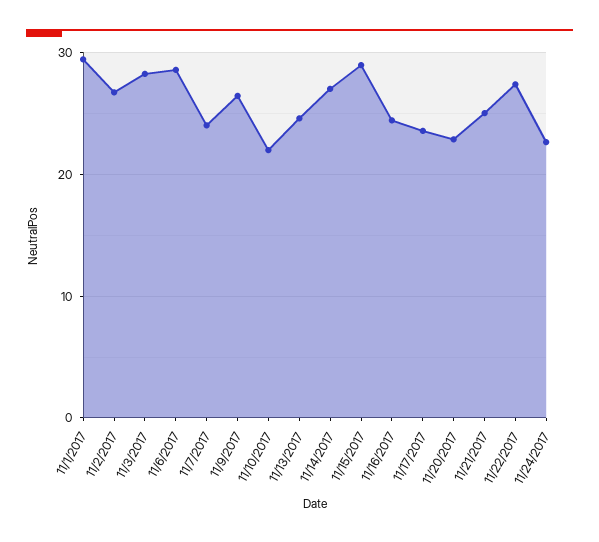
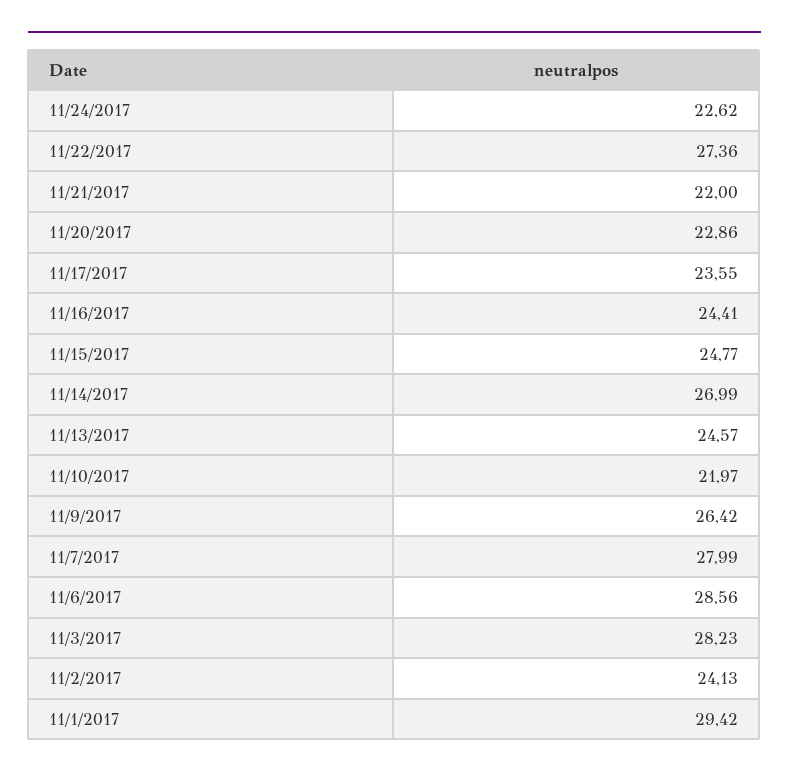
11/2/2017: 27 -> 24.13
11/7/2017: 24 -> 27.99
11/15/2017: 29 -> 24.77
11/21/2017: 25 -> 22

